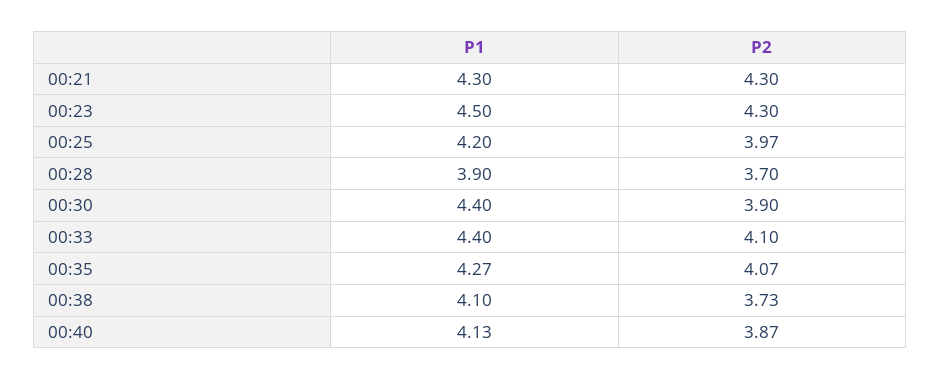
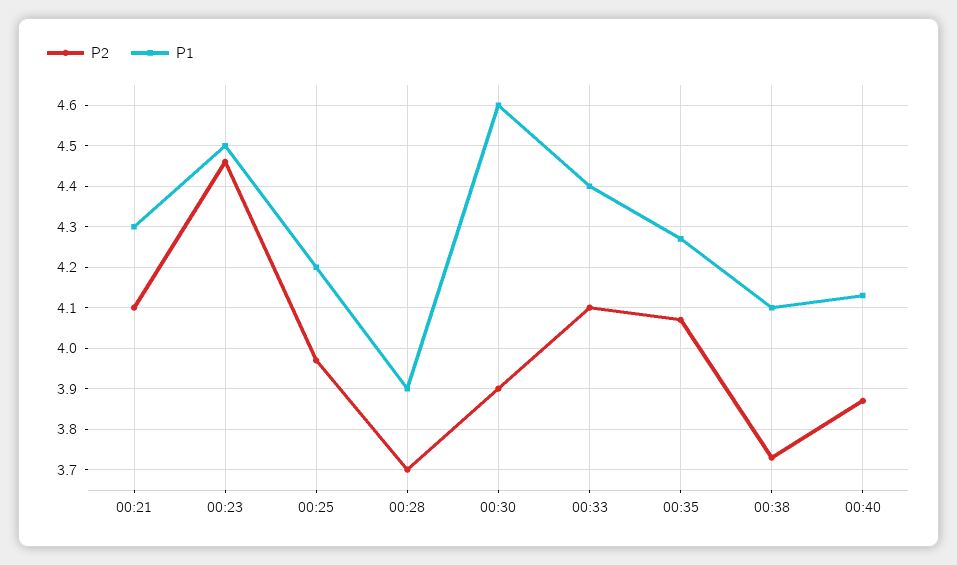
P2, 00:21: 4.3 -> 4.1
P2, 00:23: 4.3 -> 4.45
P1, 00:30: 4.4 -> 4.6

